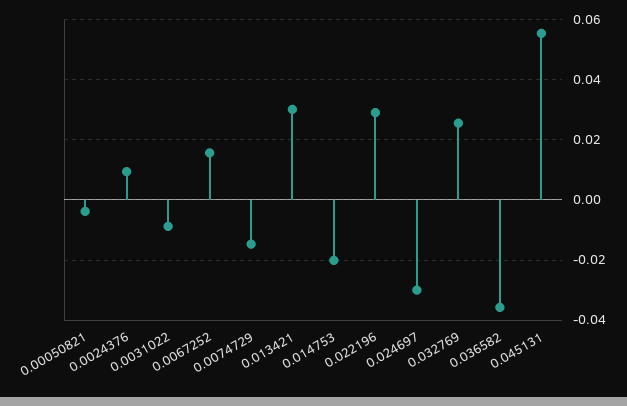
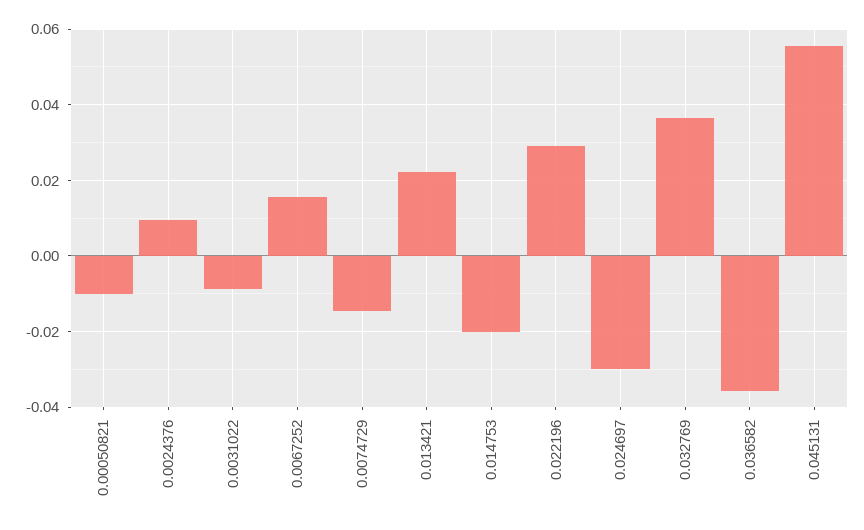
0.00050821: -0.004 -> -0.01
0.013421: 0.03 -> 0.022
0.032769: 0.026 -> 0.036

